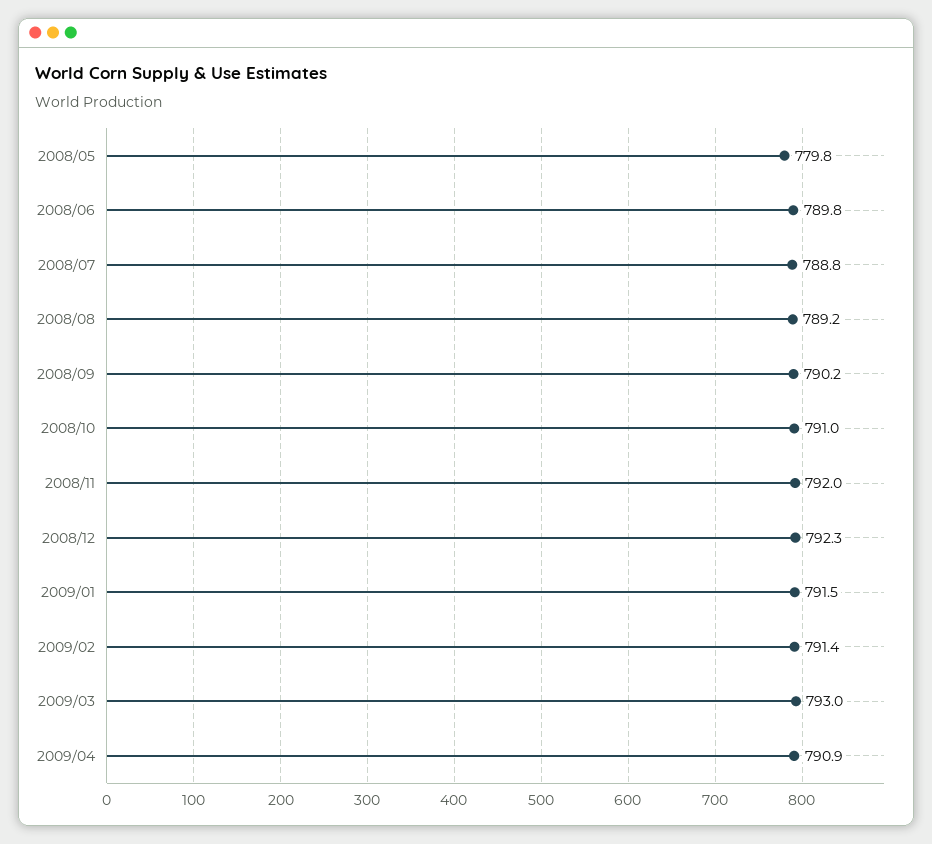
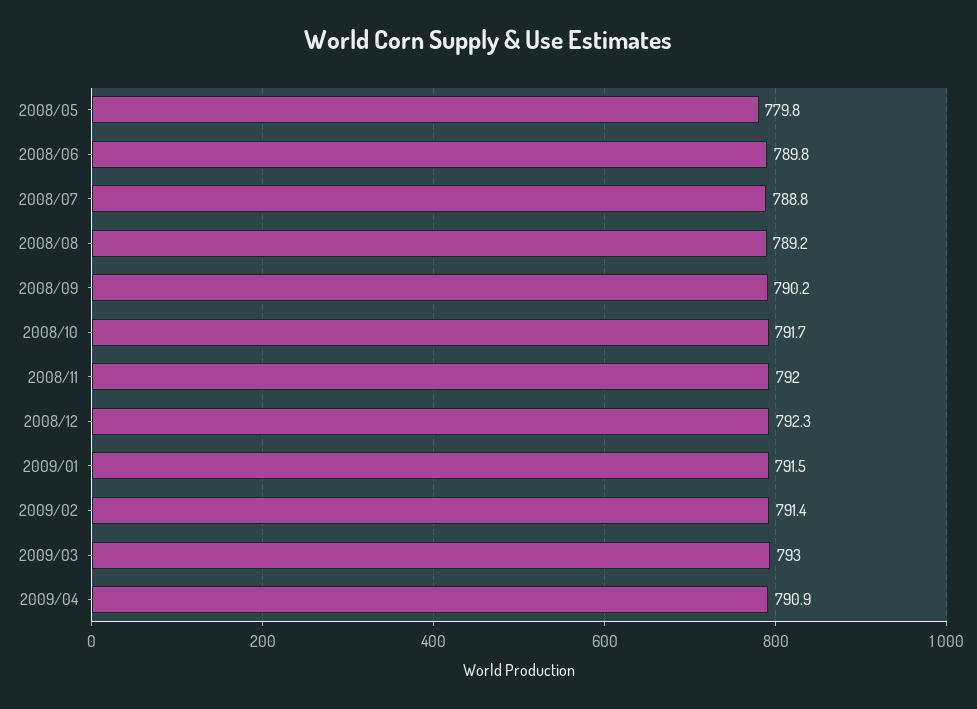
2008/10: 791 -> 791.7

